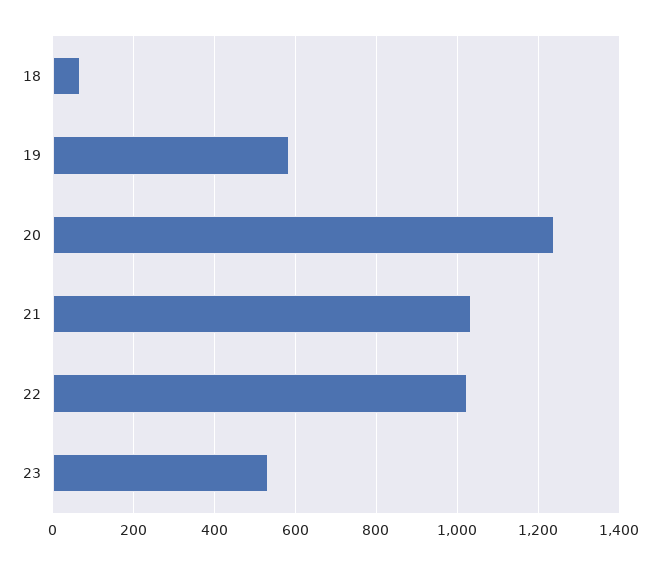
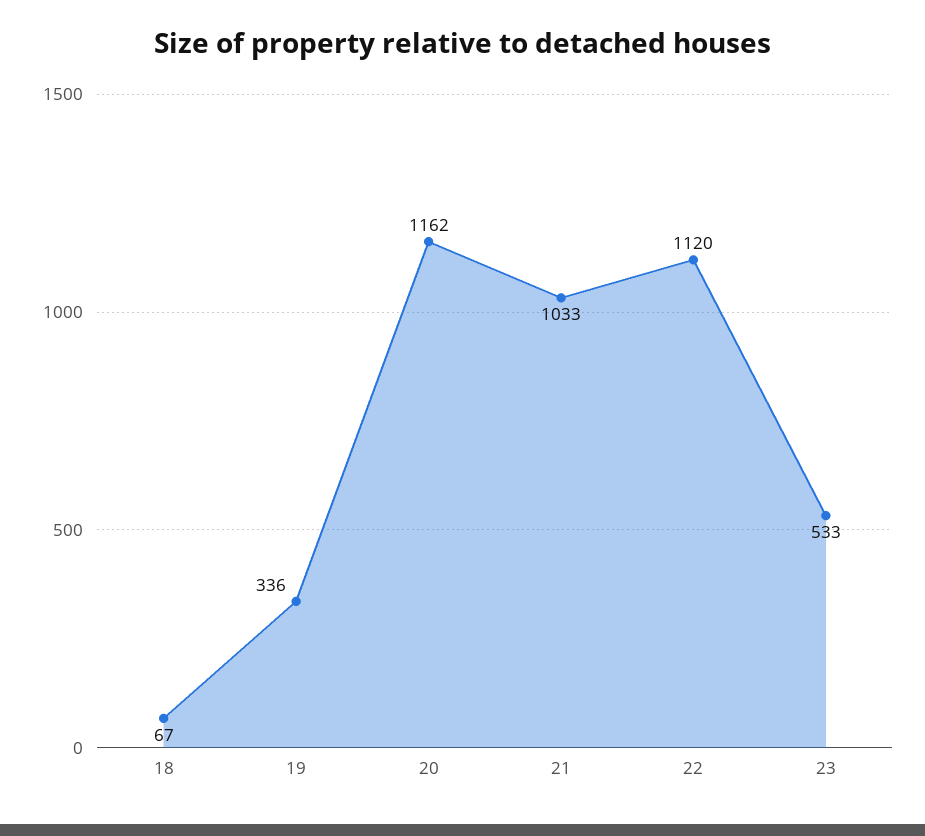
19: 580 -> 336
20: 1240 -> 1162
22: 1020 -> 1120

